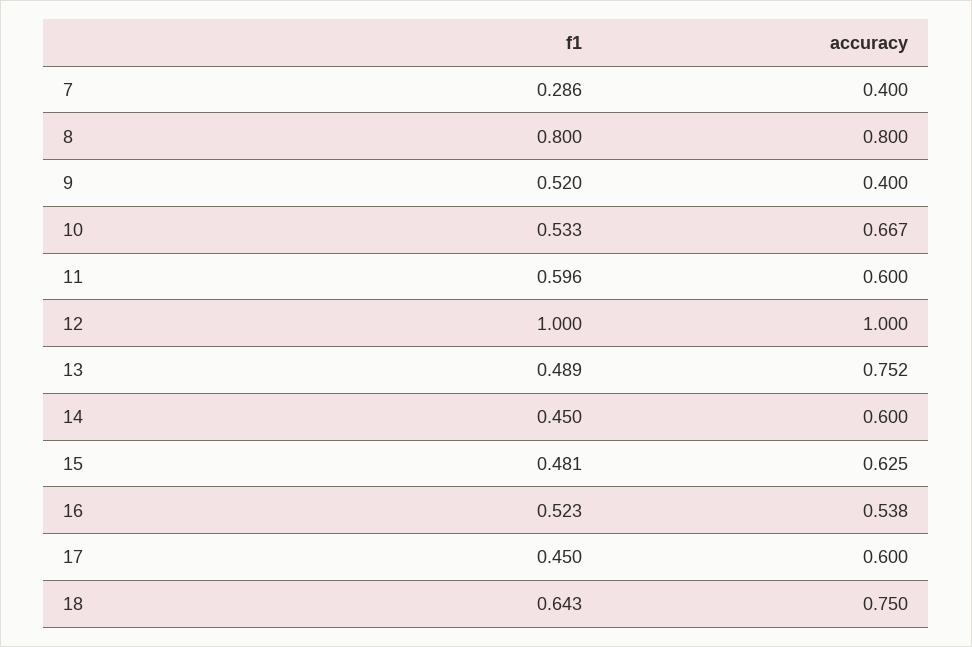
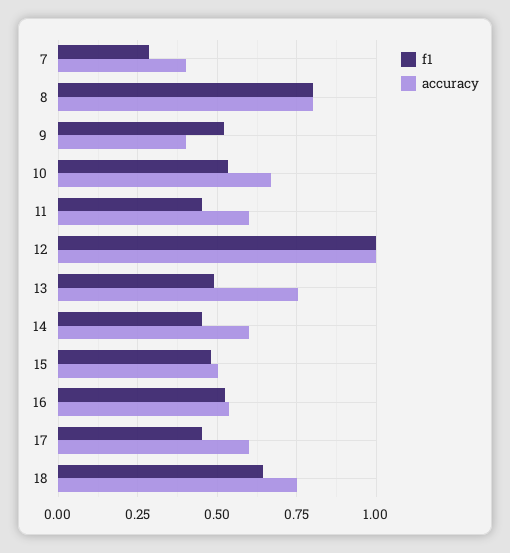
f1, 11: 0.596 -> 0.45
accuracy, 15: 0.625 -> 0.5

